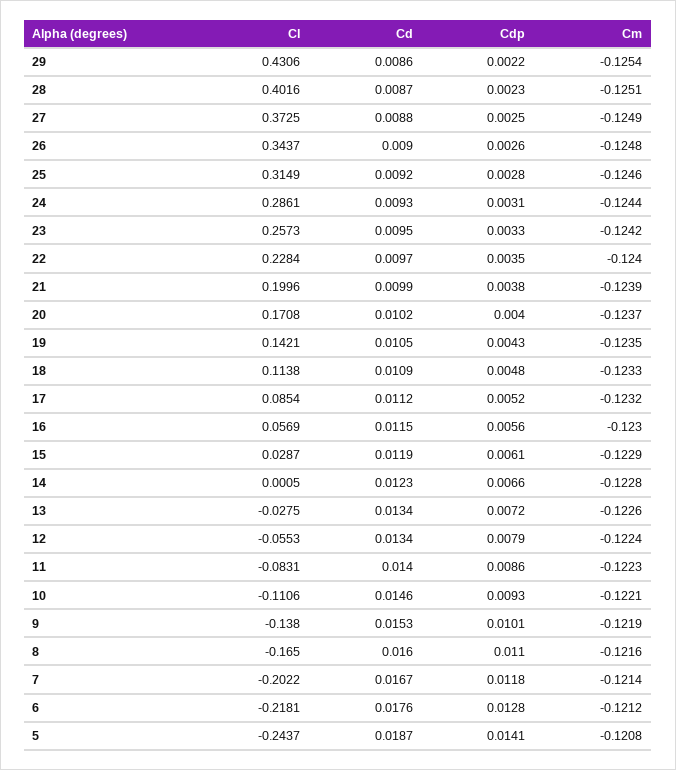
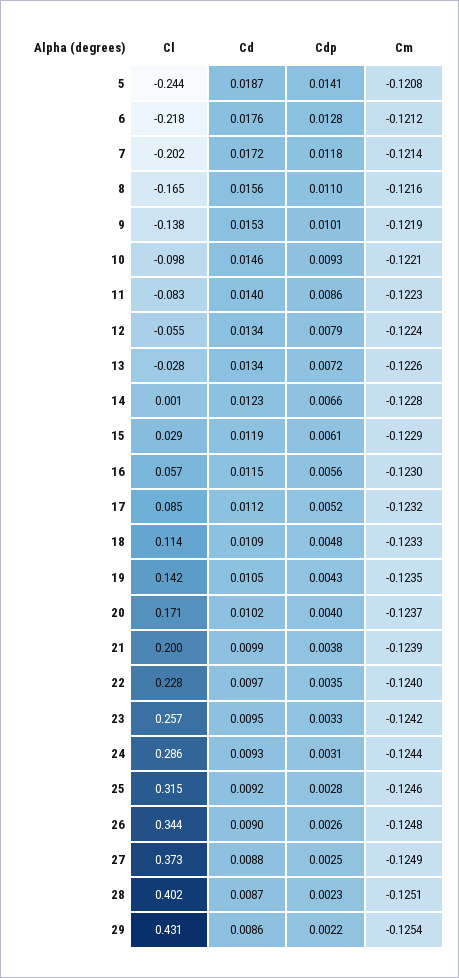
Cl, 10: -0.1106 -> -0.098
Cd, 8: 0.016 -> 0.0156
Cd, 7: 0.0167 -> 0.0172

